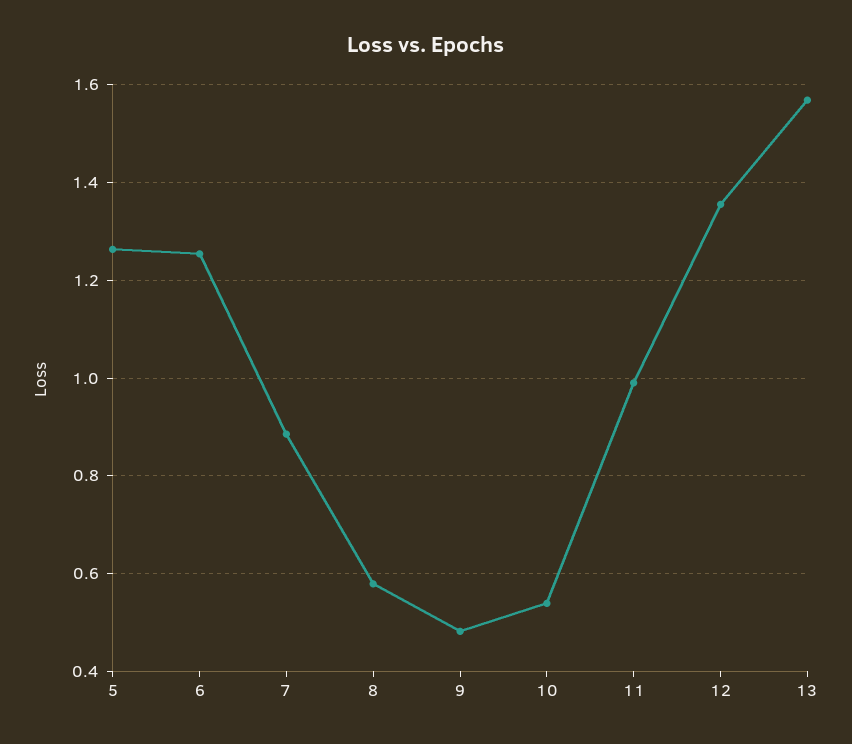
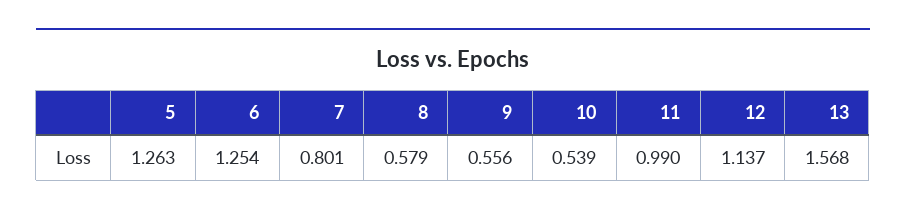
7: 0.88 -> 0.801
9: 0.48 -> 0.556
12: 1.36 -> 1.137

